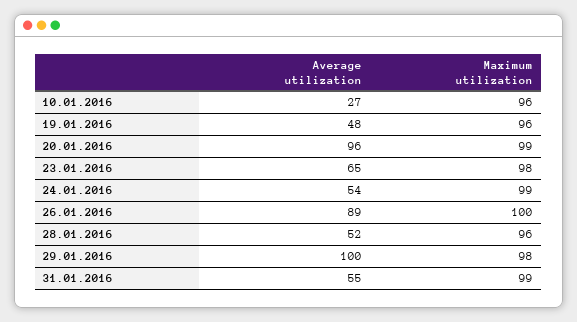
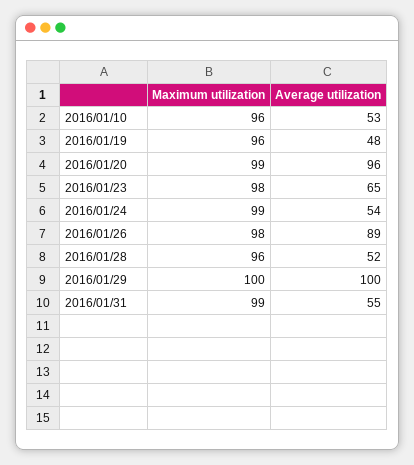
Average utilization, 10.01.2016: 27 -> 53
Maximum utilization, 26.01.2016: 100 -> 98
Maximum utilization, 29.01.2016: 98 -> 100

